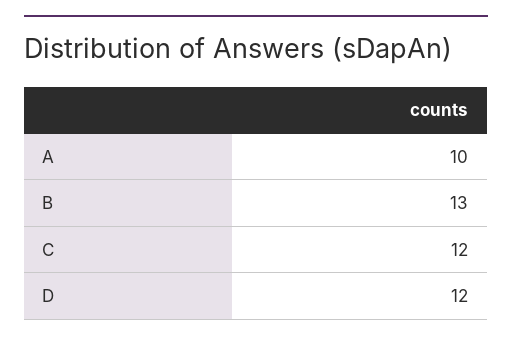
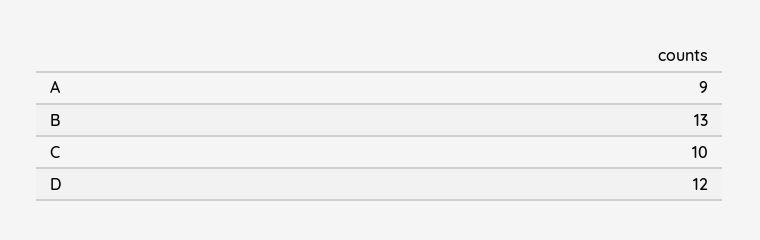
A: 10 -> 9
C: 12 -> 10

